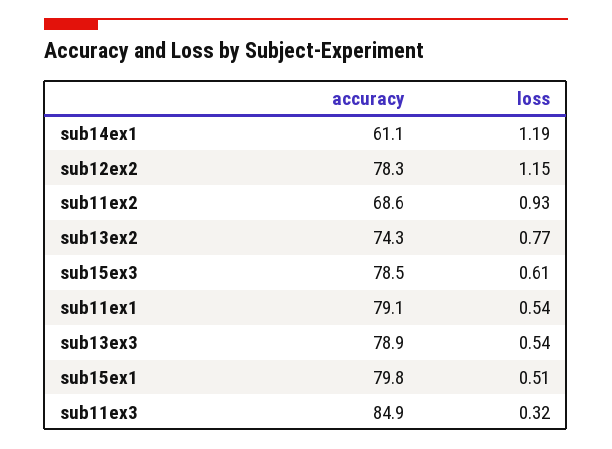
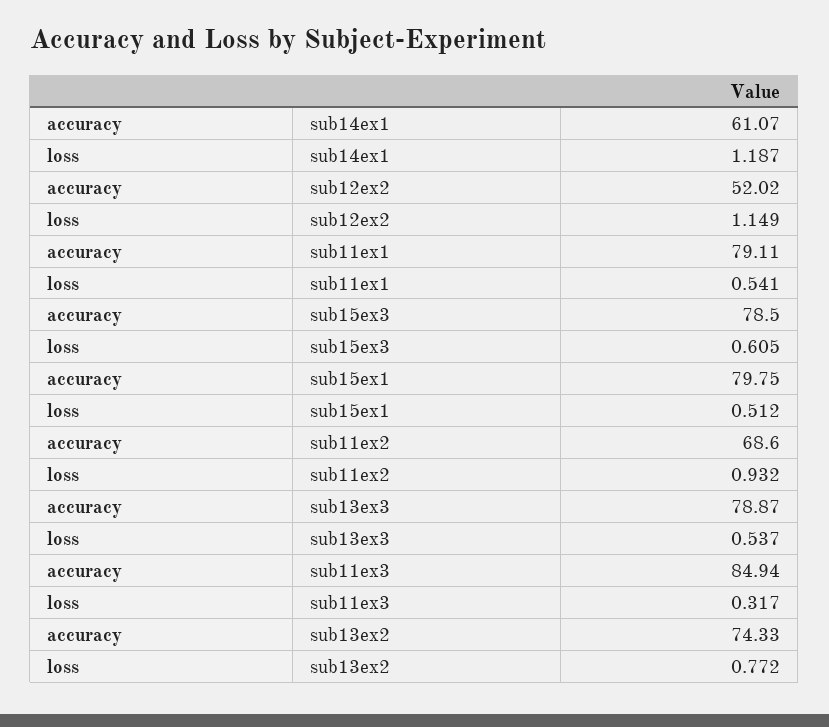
accuracy, sub12ex2: 78.3 -> 52.02

